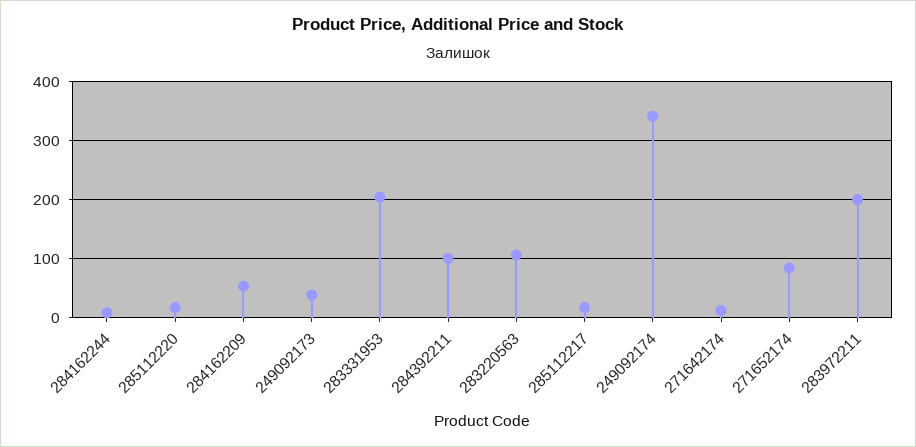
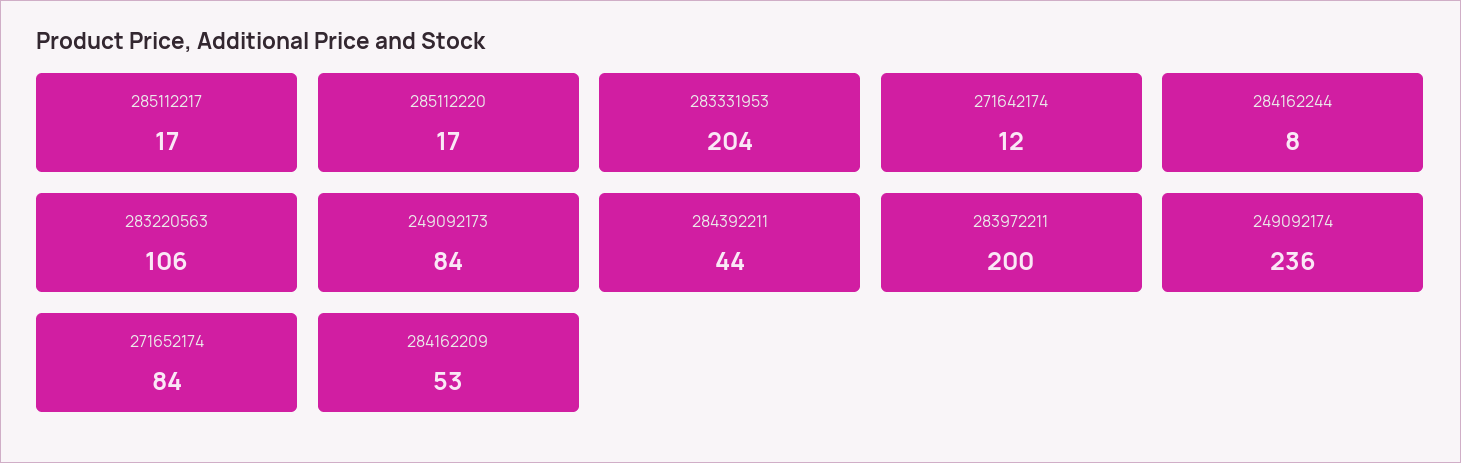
249092173: 40 -> 84
284392211: 100 -> 44
249092174: 340 -> 236

